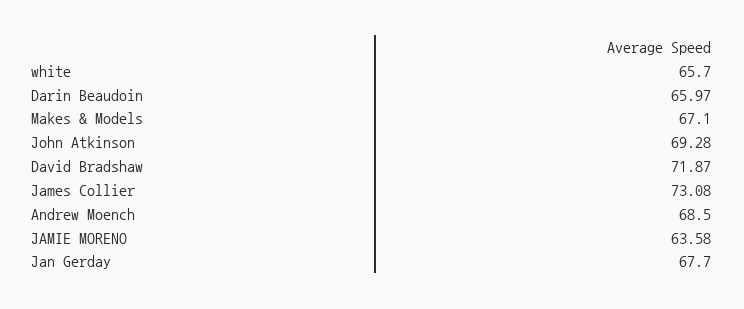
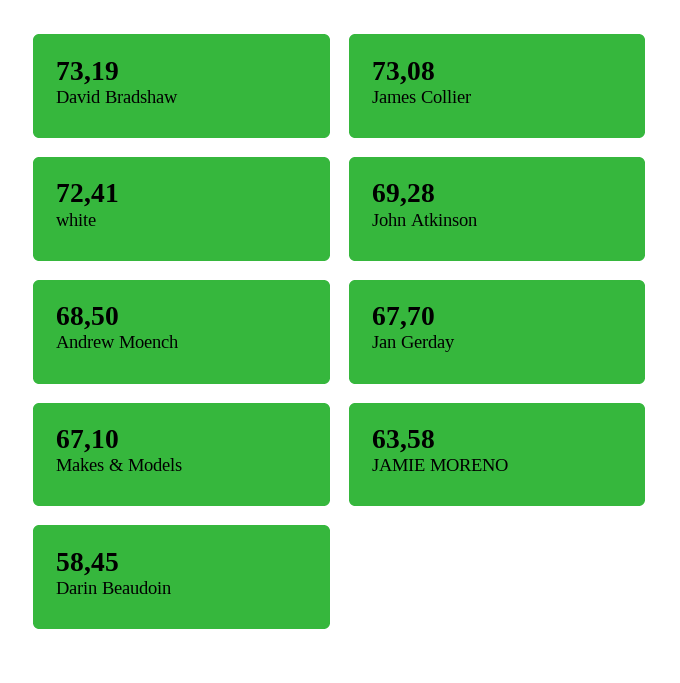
white: 65.7 -> 72.41
Darin Beaudoin: 65.97 -> 58.45
David Bradshaw: 71.87 -> 73.19

